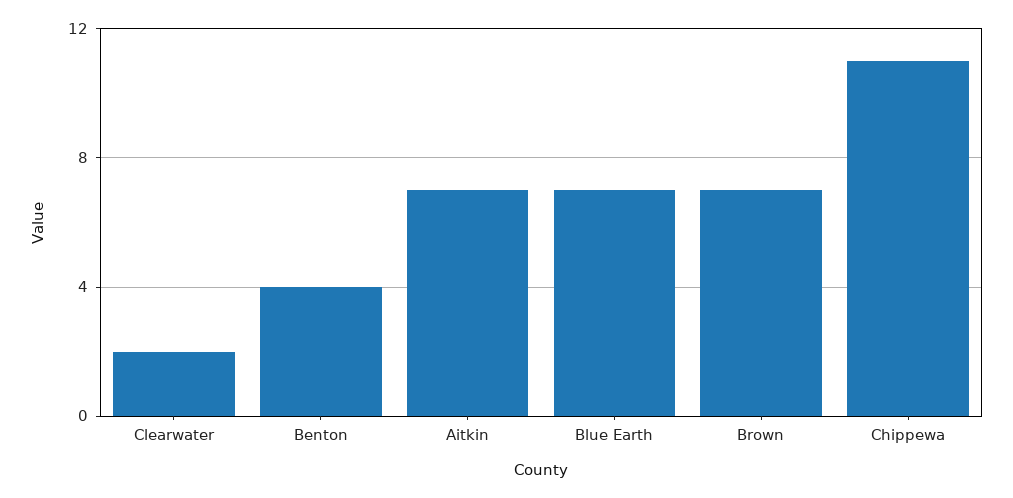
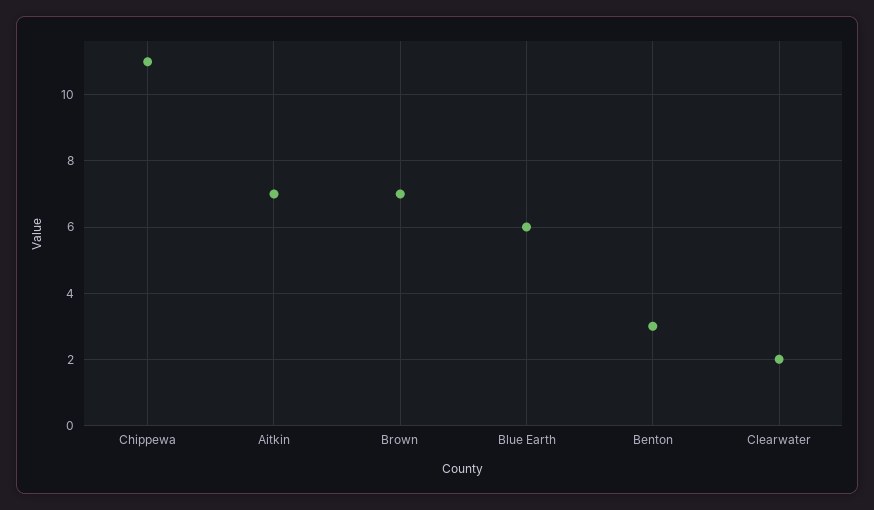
Benton: 4 -> 3
Blue Earth: 7 -> 6

